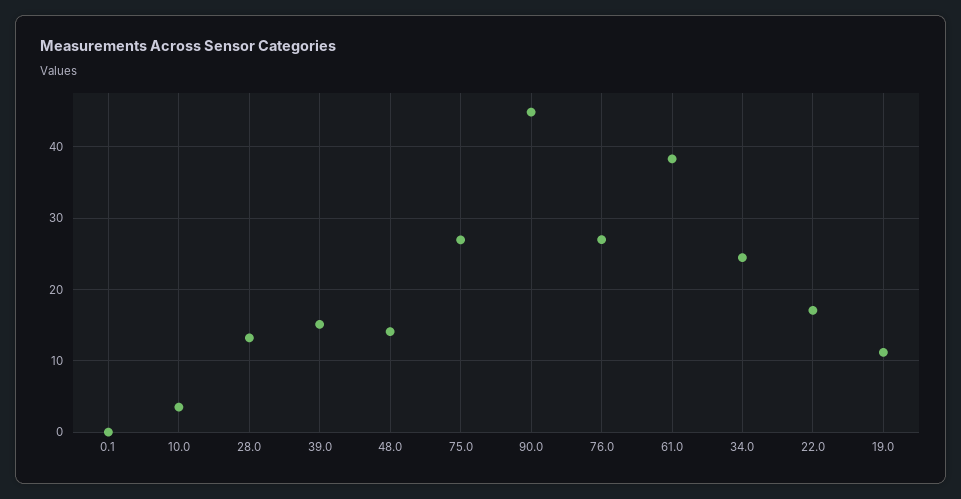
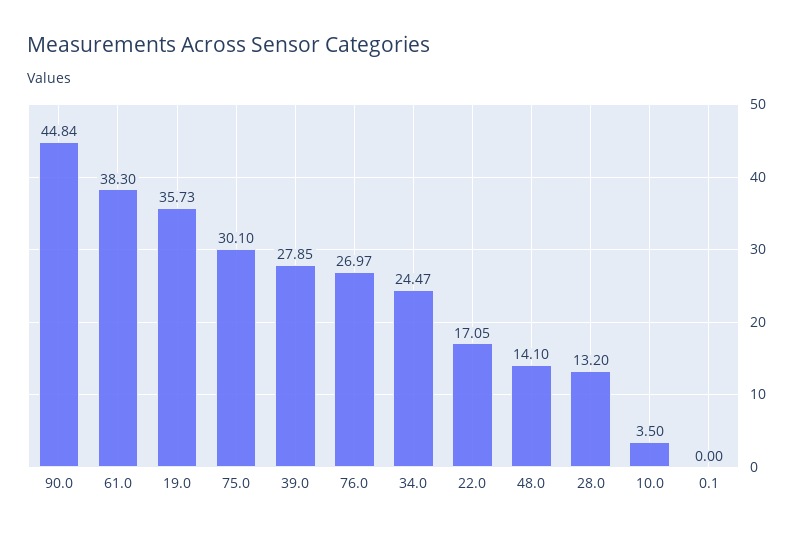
39.0: 15 -> 27.85
75.0: 27 -> 30.1
19.0: 11 -> 35.73

